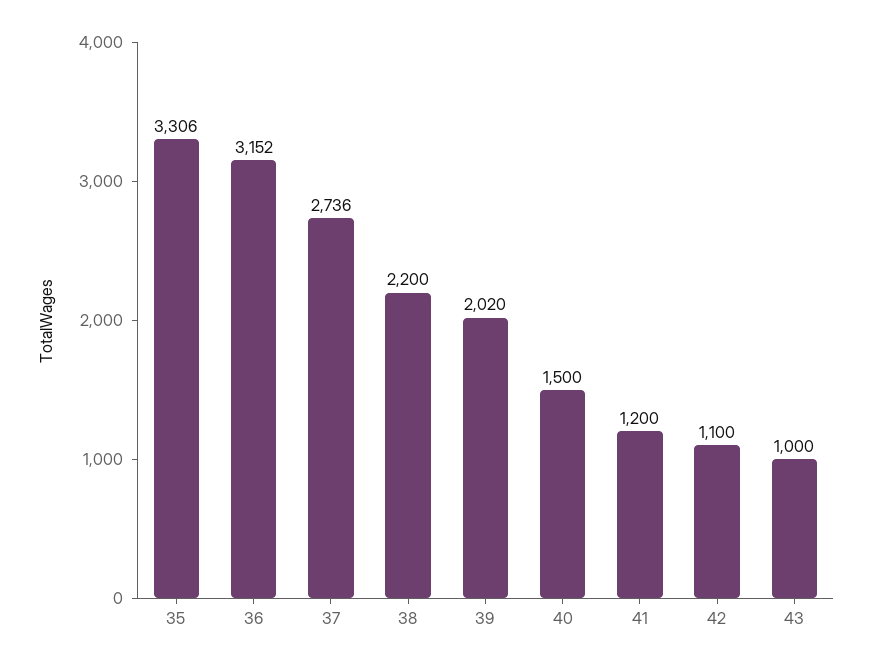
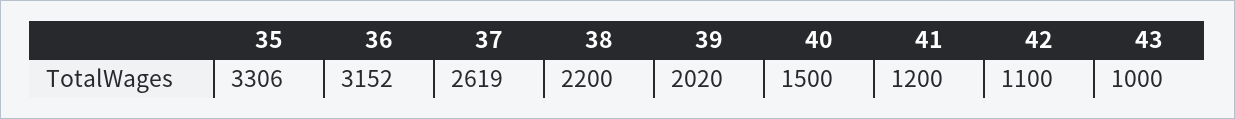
37: 2736 -> 2619

